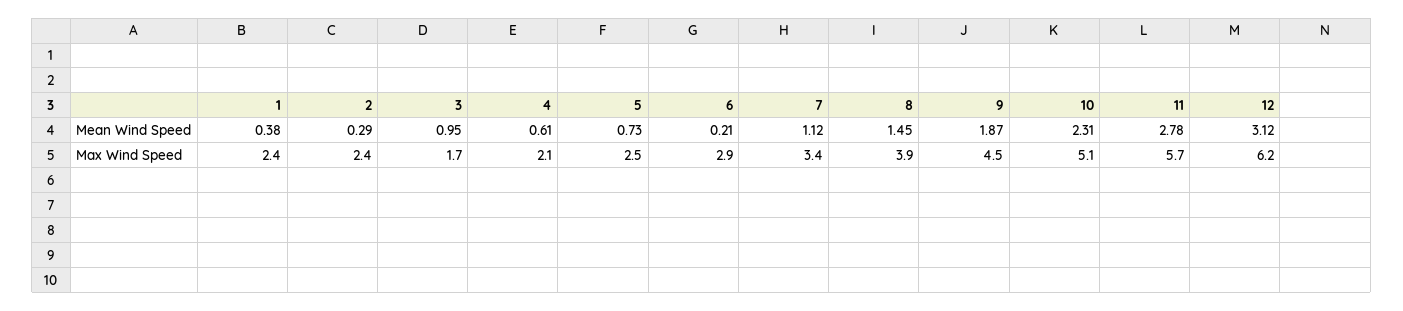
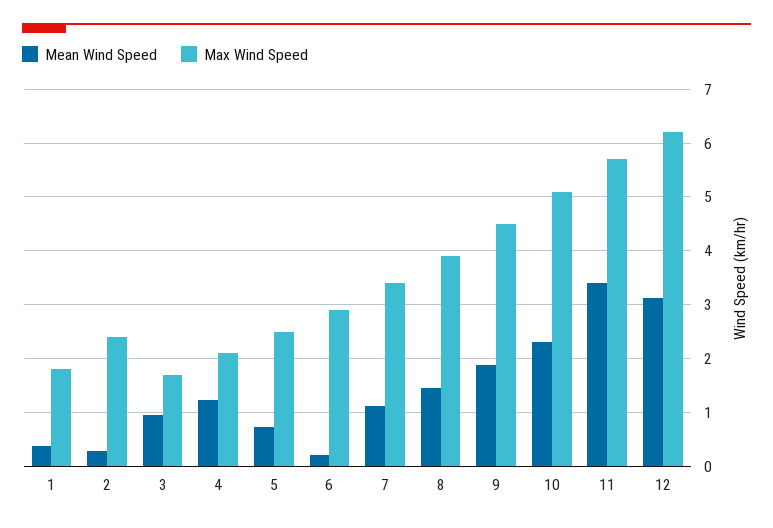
Mean Wind Speed, 4: 0.61 -> 1.2
Mean Wind Speed, 11: 2.78 -> 3.4
Max Wind Speed, 1: 2.4 -> 1.8

